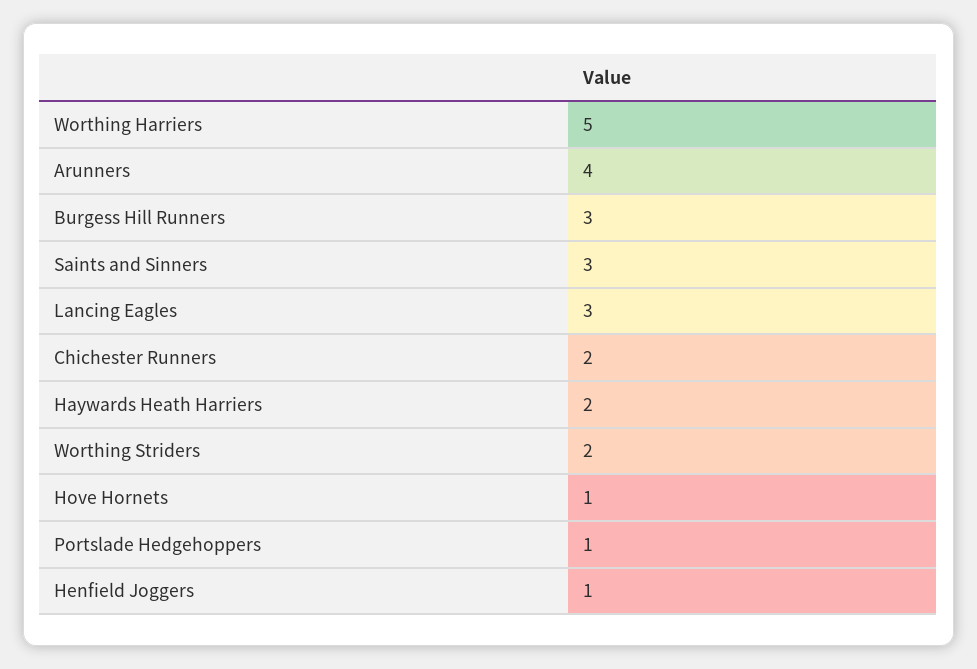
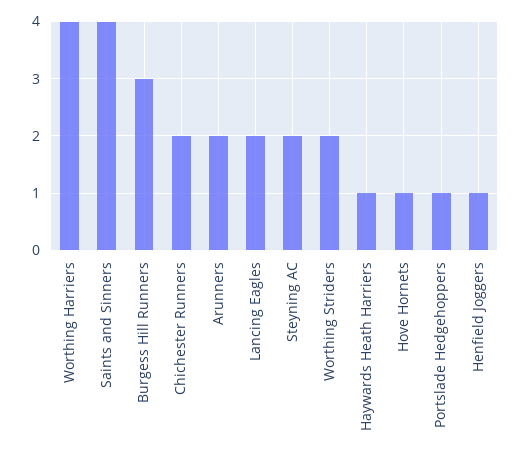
Worthing Harriers: 5 -> 4
Arunners: 4 -> 2
Saints and Sinners: 3 -> 4
Lancing Eagles: 3 -> 2
Haywards Heath Harriers: 2 -> 1
Steyning AC: none -> 2

